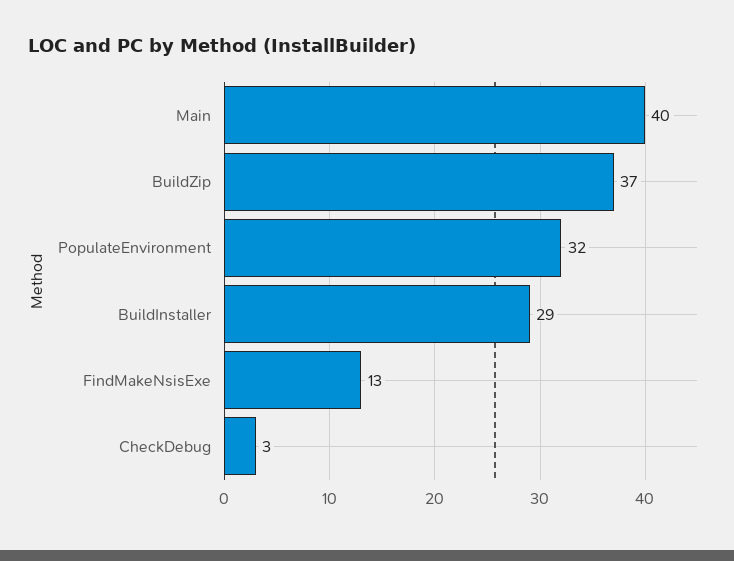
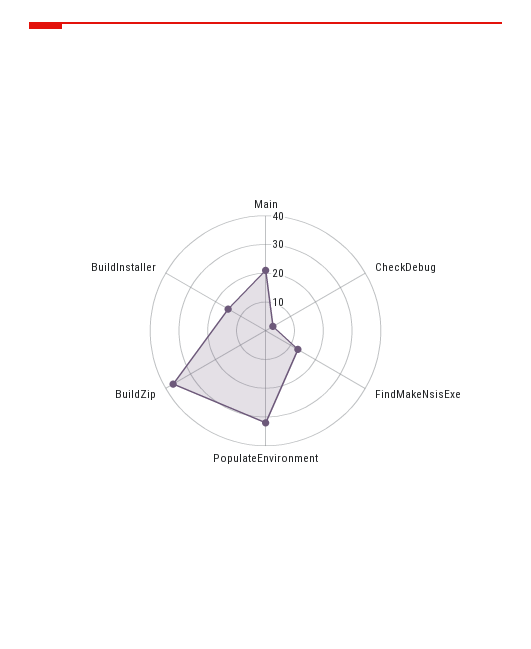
Main: 40 -> 20
BuildInstaller: 29 -> 15

